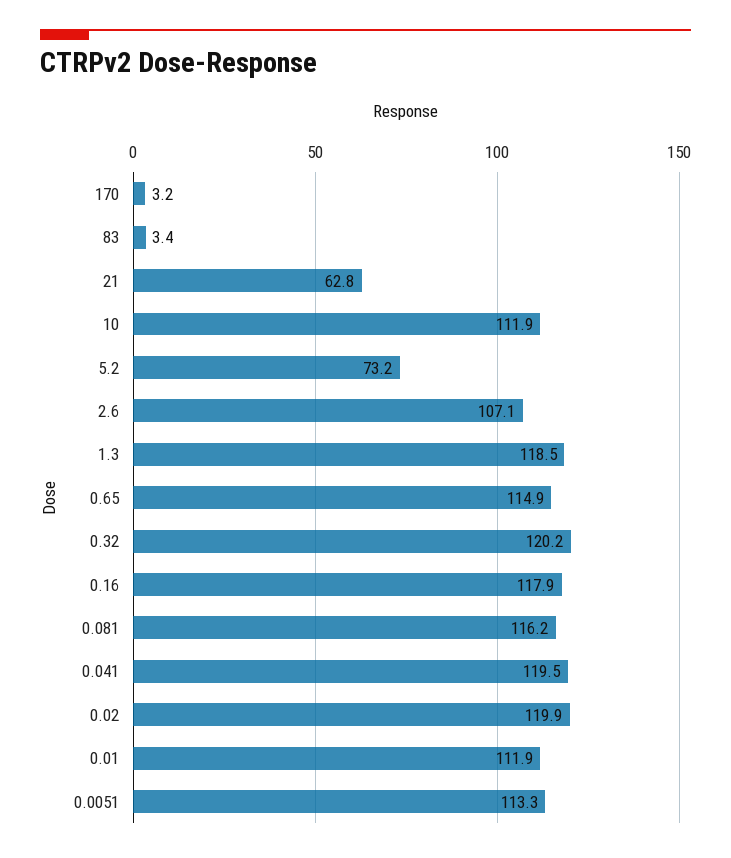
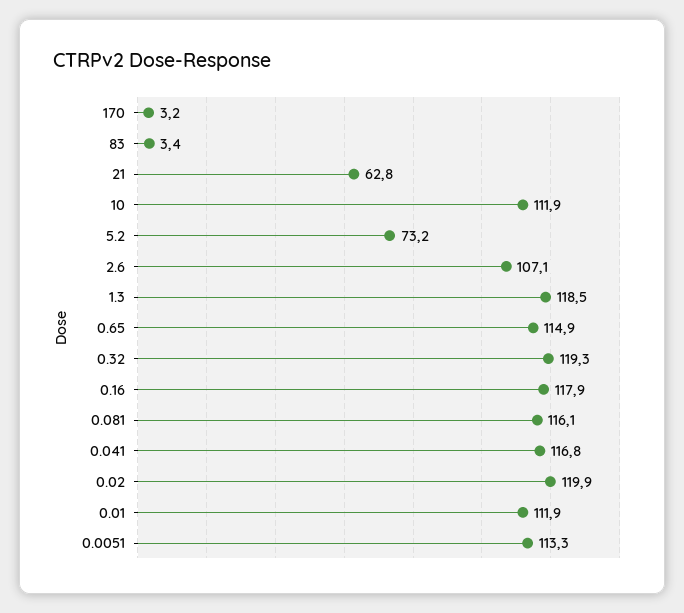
0.32: 120.2 -> 119.3
0.081: 116.2 -> 116.1
0.041: 119.5 -> 116.8

